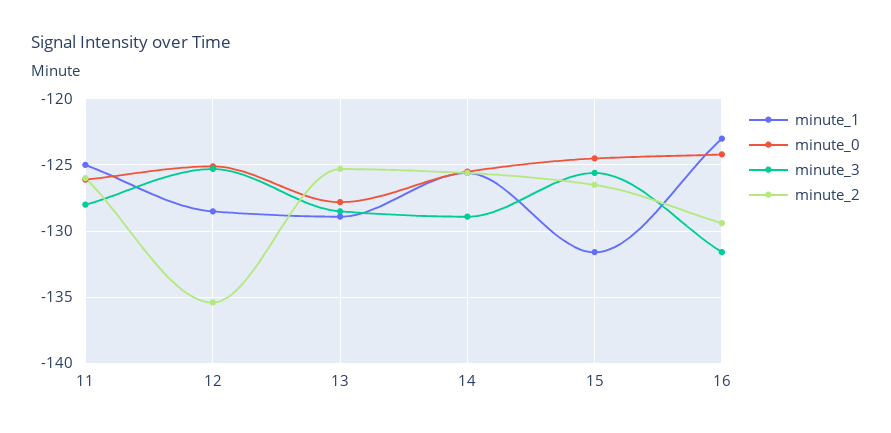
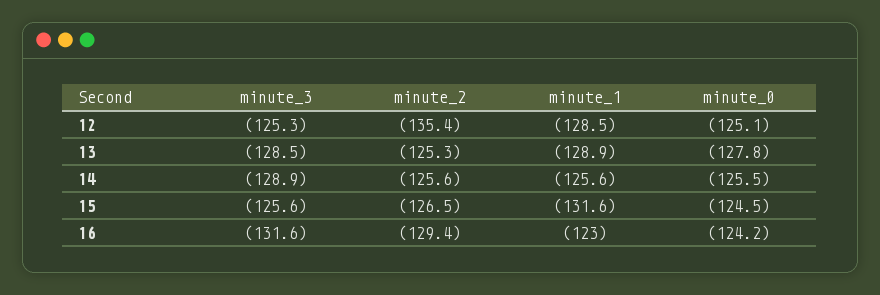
minute_1, 11: -125 -> none
minute_0, 11: -126 -> none
minute_3, 11: -128 -> none
minute_2, 11: -126 -> none

